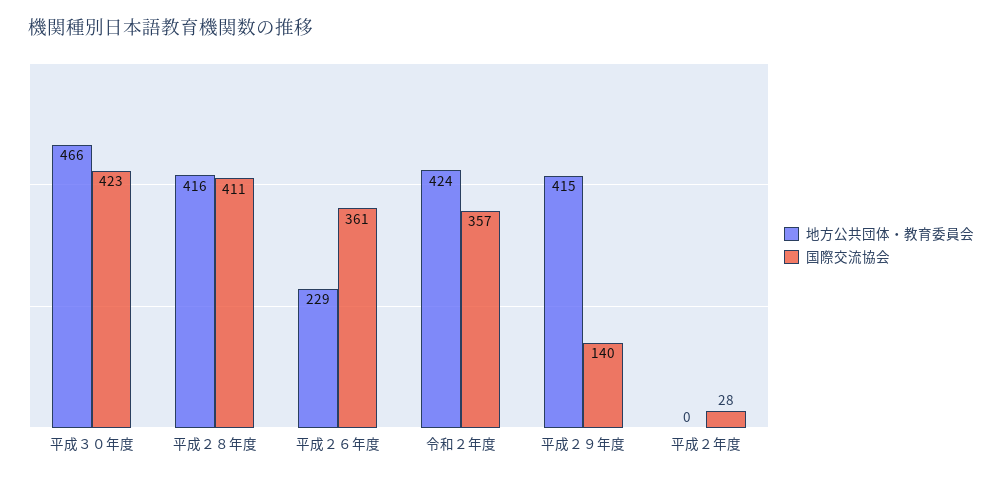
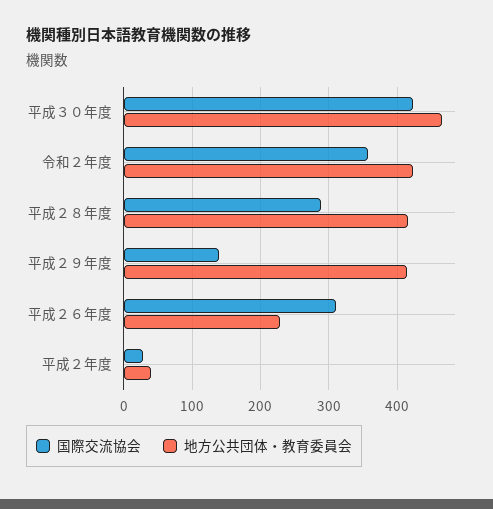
国際交流協会, 平成２８年度: 411 -> 290
国際交流協会, 平成２６年度: 361 -> 310
地方公共団体・教育委員会, 平成２年度: 0 -> 40

